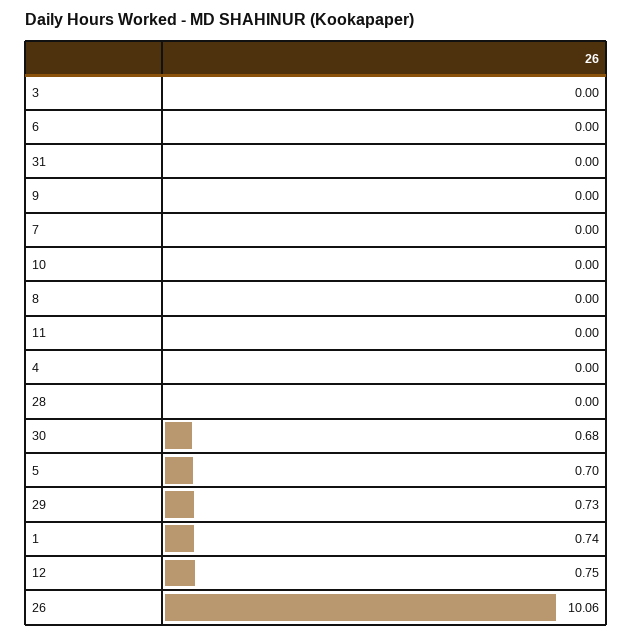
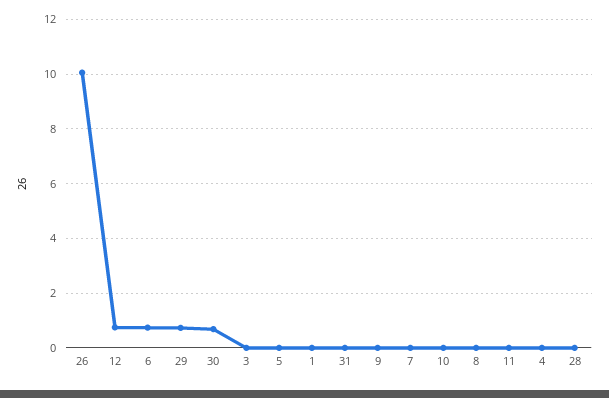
6: 0 -> 0.75
5: 0.7 -> 0
1: 0.74 -> 0

